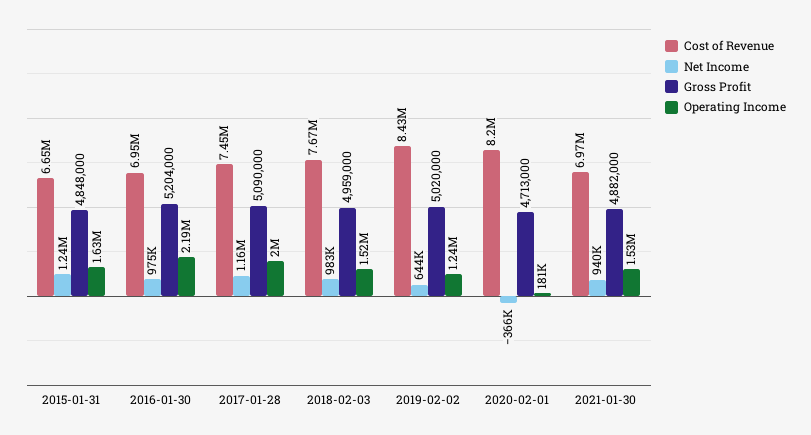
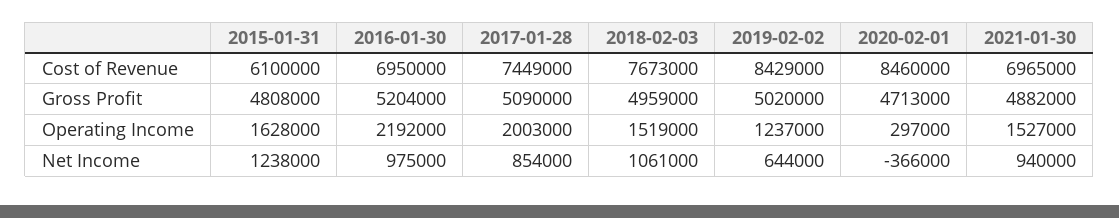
Cost of Revenue, 2015-01-31: 6650000 -> 6100000
Gross Profit, 2015-01-31: 4848000 -> 4808000
Net Income, 2017-01-28: 1160000 -> 854000
Net Income, 2018-02-03: 983000 -> 1061000
Cost of Revenue, 2020-02-01: 8200000 -> 8460000
Operating Income, 2020-02-01: 181000 -> 297000

